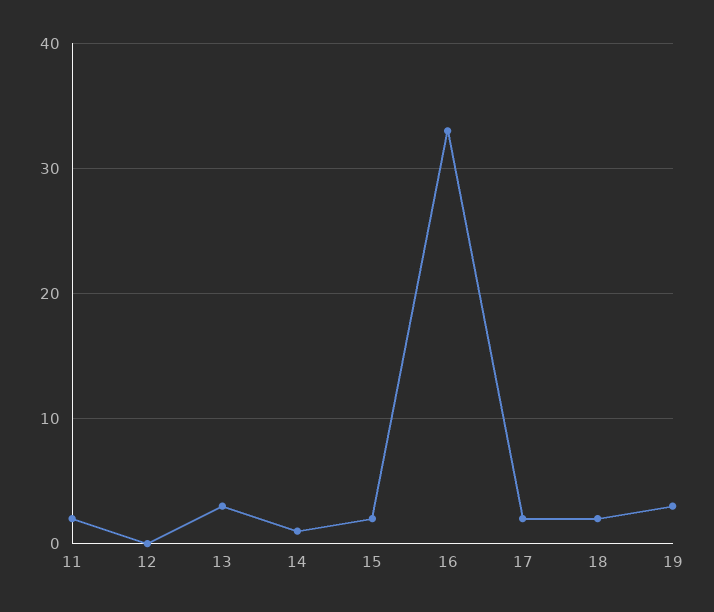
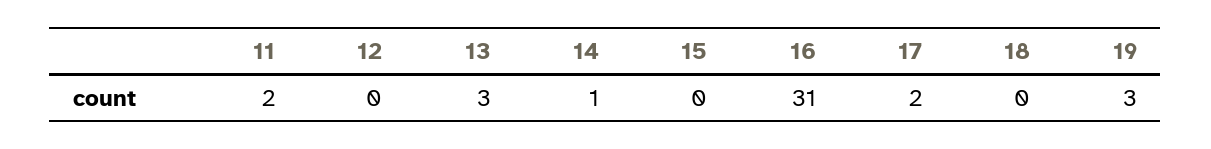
15: 2 -> 0
16: 33 -> 31
18: 2 -> 0

